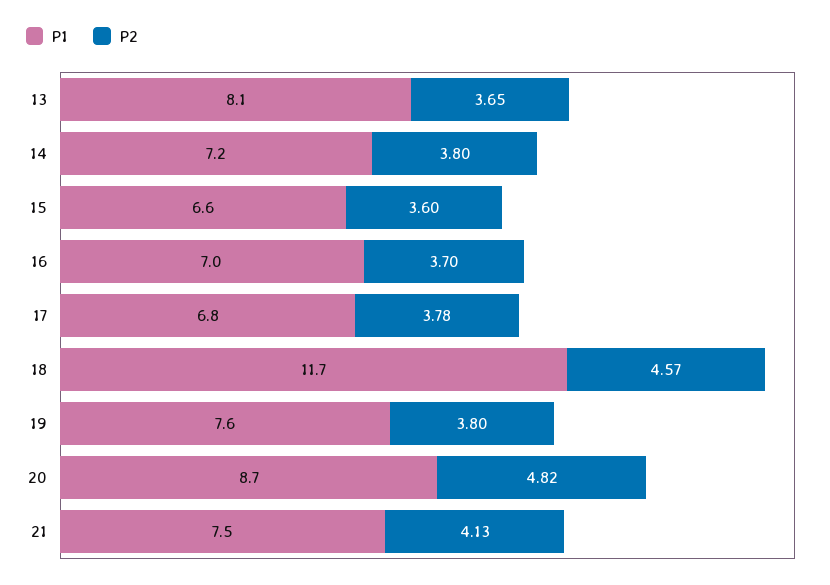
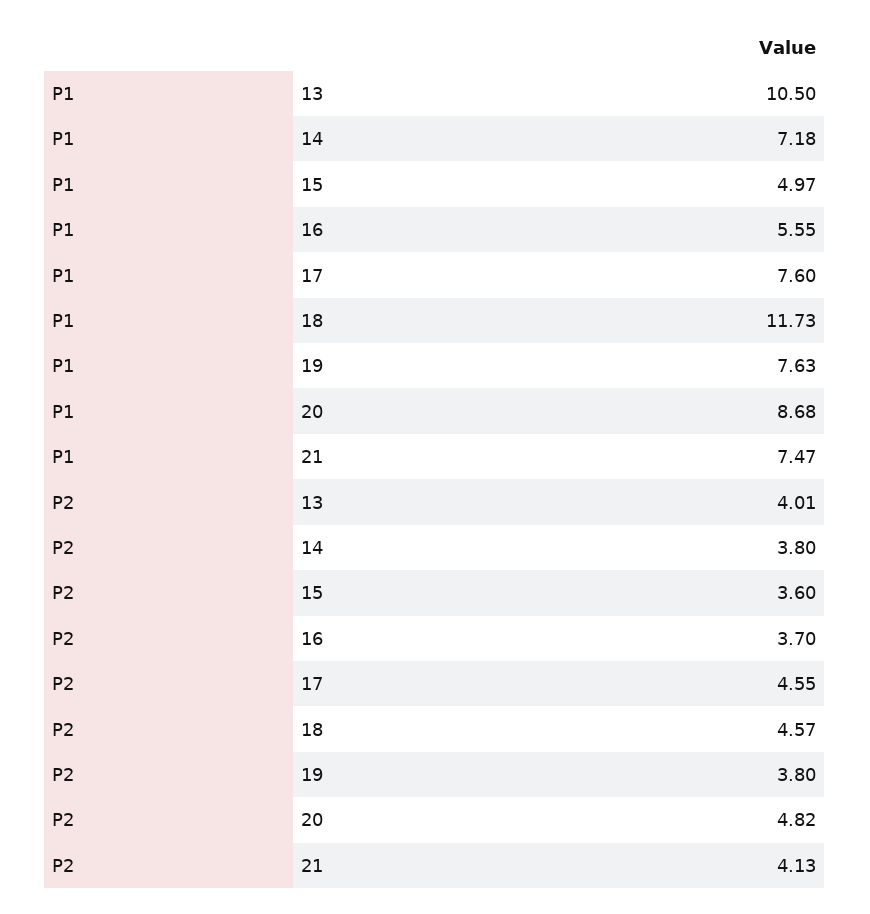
P1, 13: 8.1 -> 10.5
P2, 13: 3.65 -> 4.01
P1, 15: 6.6 -> 4.97
P1, 16: 7 -> 5.55
P1, 17: 6.8 -> 7.6
P2, 17: 3.78 -> 4.55

